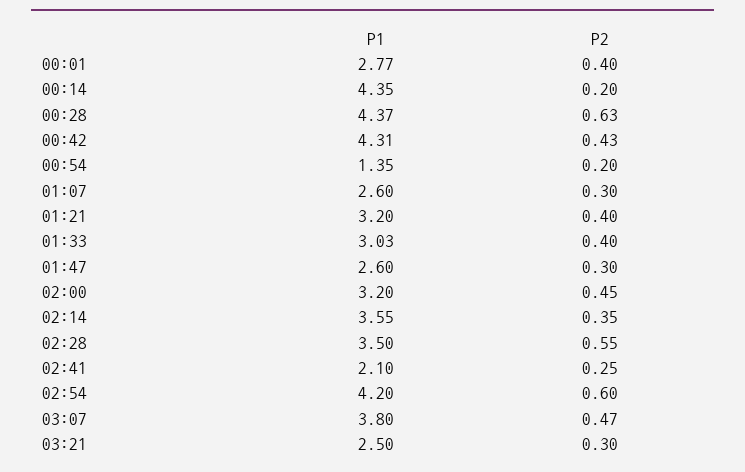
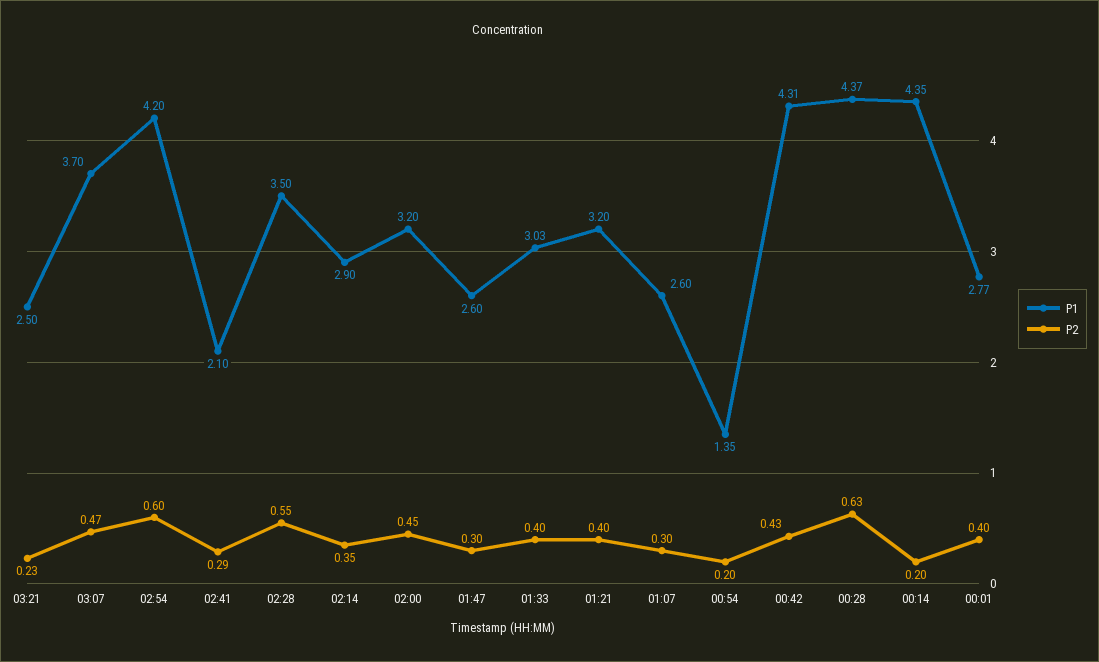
P1, 02:14: 3.55 -> 2.9
P2, 02:41: 0.25 -> 0.29
P1, 03:07: 3.8 -> 3.7
P2, 03:21: 0.3 -> 0.23

